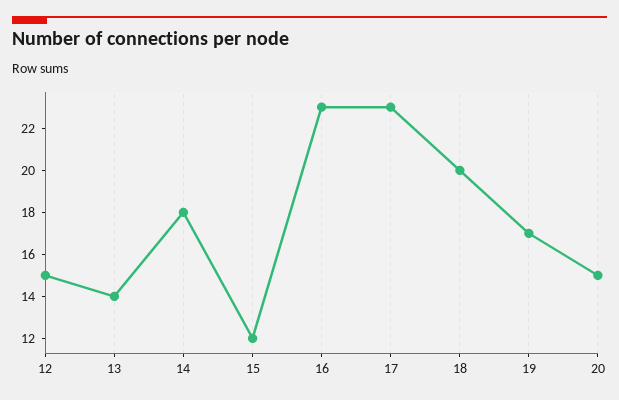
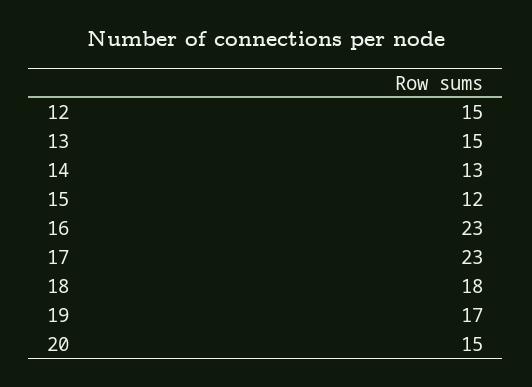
13: 14 -> 15
14: 18 -> 13
18: 20 -> 18

